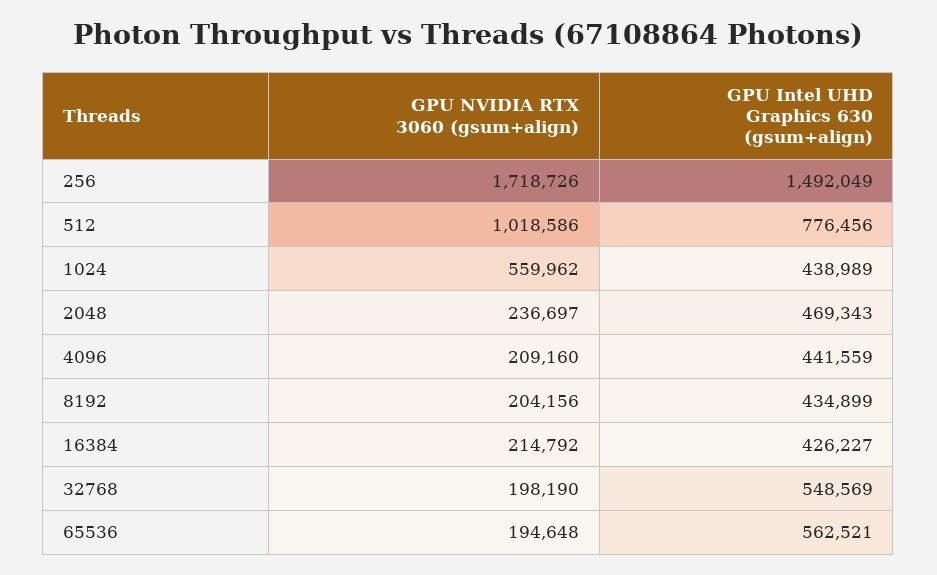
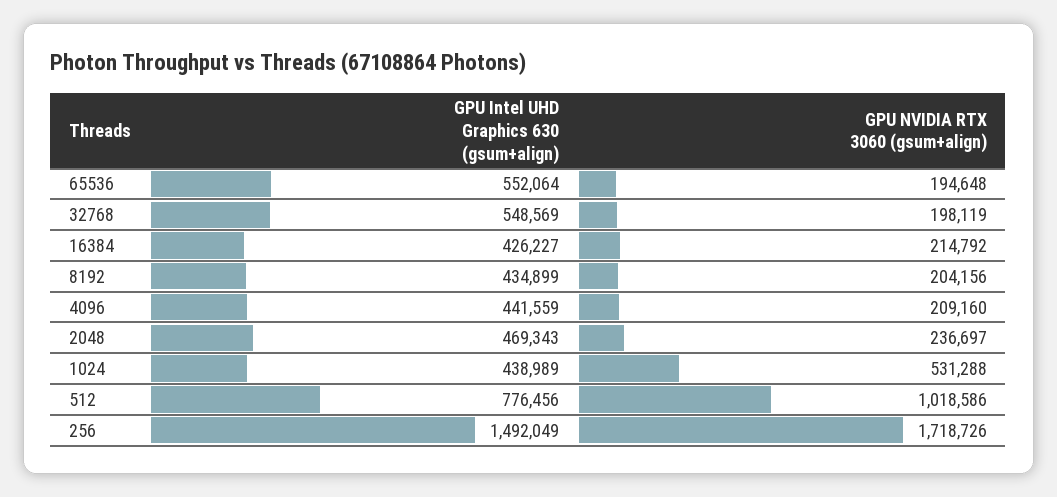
GPU NVIDIA RTX 3060 (gsum+align), 1024: 559962 -> 531288
GPU NVIDIA RTX 3060 (gsum+align), 32768: 198190 -> 198119
GPU Intel UHD Graphics 630 (gsum+align), 65536: 562521 -> 552064

